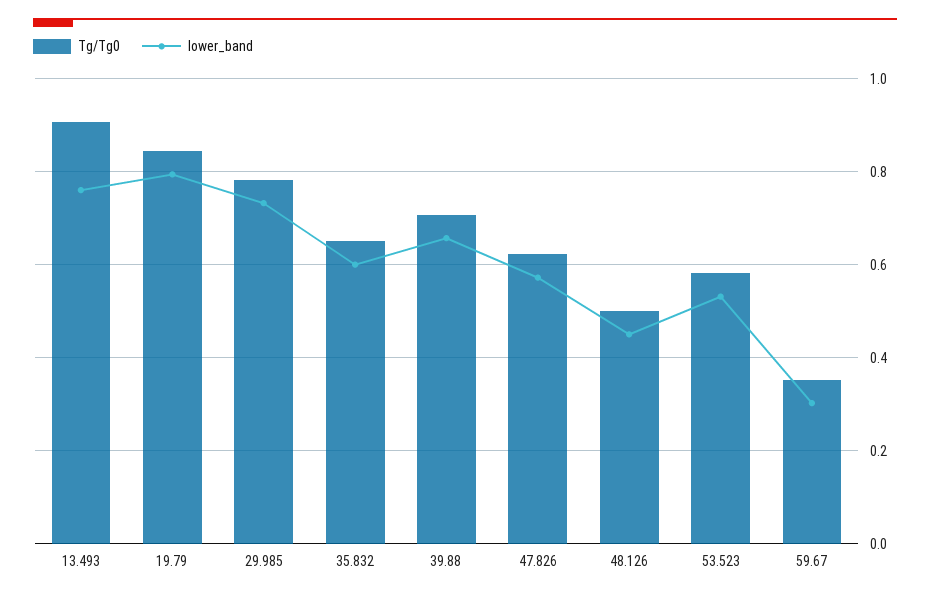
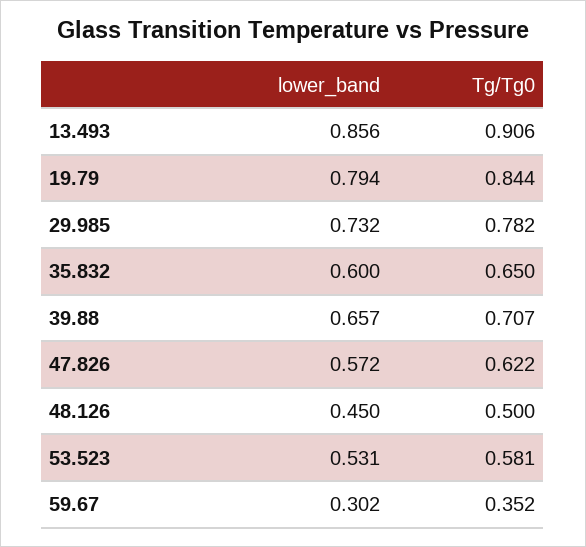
lower_band, 13.493: 0.76 -> 0.856

